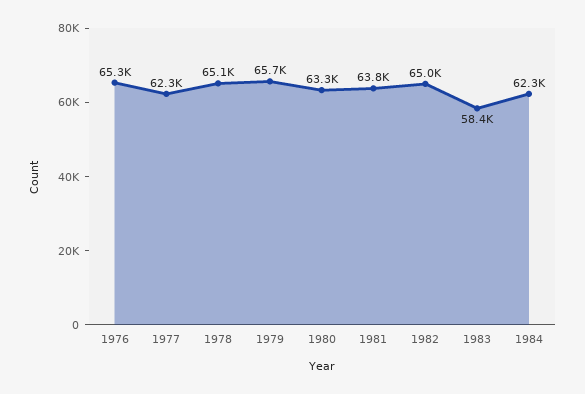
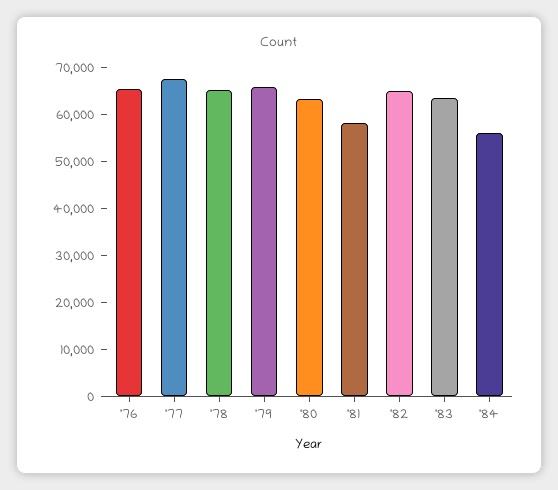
1977: 62300 -> 68000
1981: 63800 -> 58000
1983: 58400 -> 64000
1984: 62300 -> 56000

